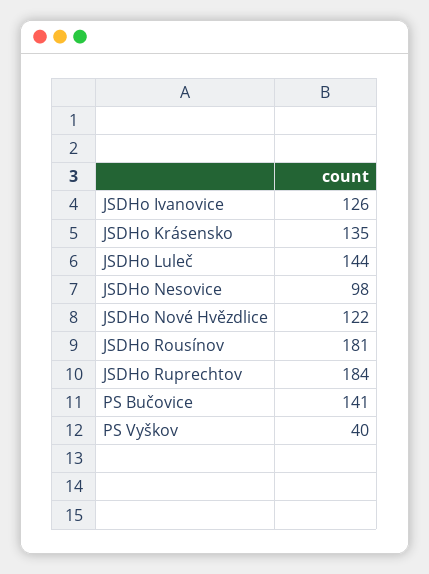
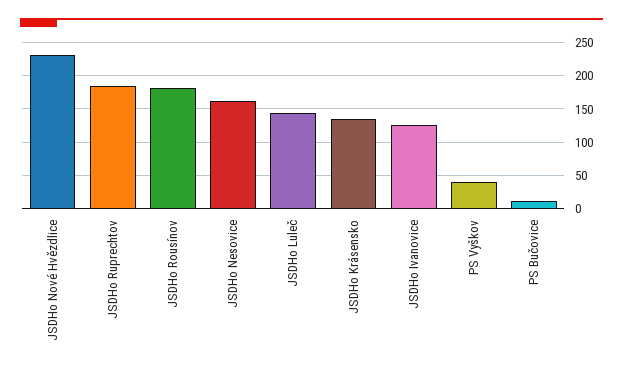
JSDHo Nesovice: 98 -> 160
JSDHo Nové Hvězdlice: 122 -> 230
PS Bučovice: 141 -> 10

